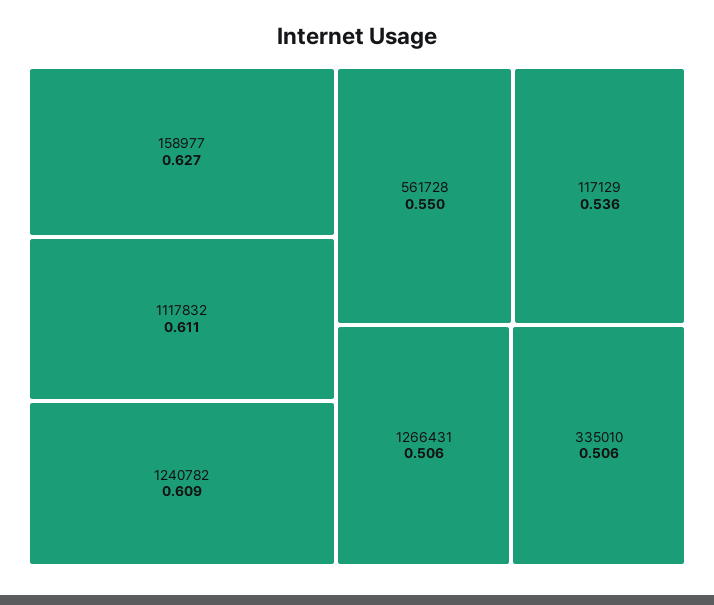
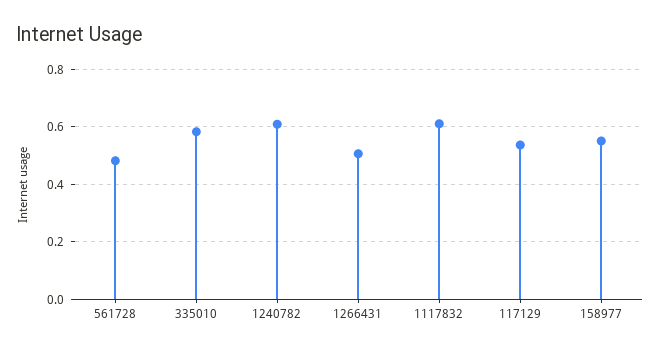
158977: 0.627 -> 0.55
561728: 0.55 -> 0.475
335010: 0.506 -> 0.575

